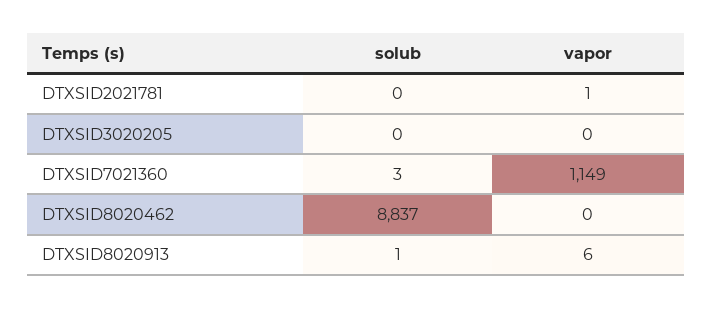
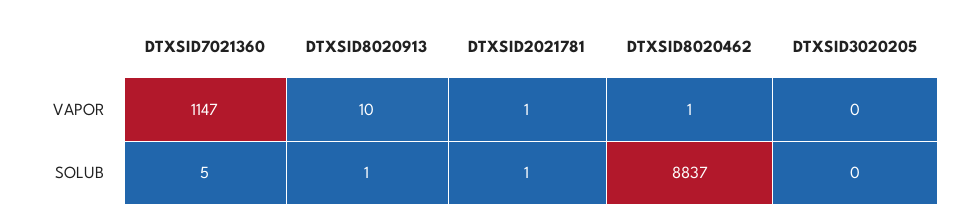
solub, DTXSID2021781: 0 -> 1
solub, DTXSID7021360: 3 -> 5
vapor, DTXSID7021360: 1149 -> 1147
vapor, DTXSID8020462: 0 -> 1
vapor, DTXSID8020913: 6 -> 10

